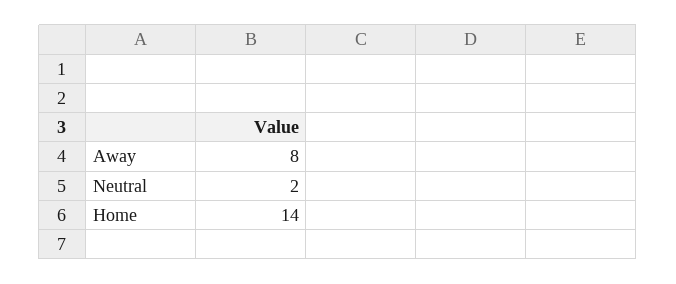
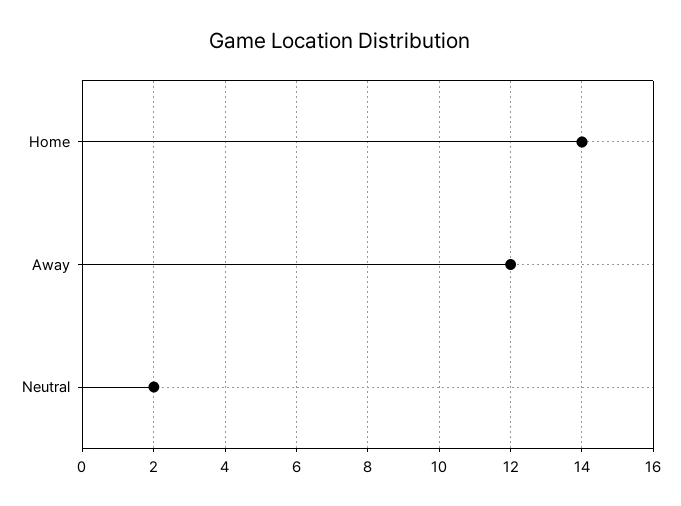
Away: 8 -> 12

